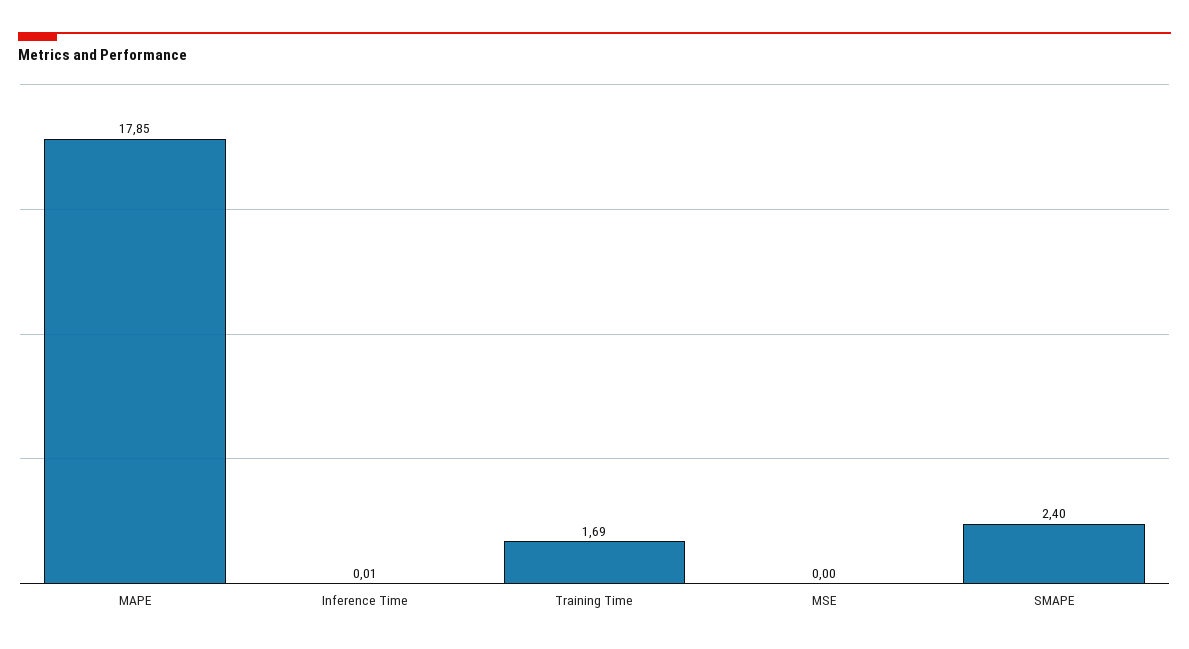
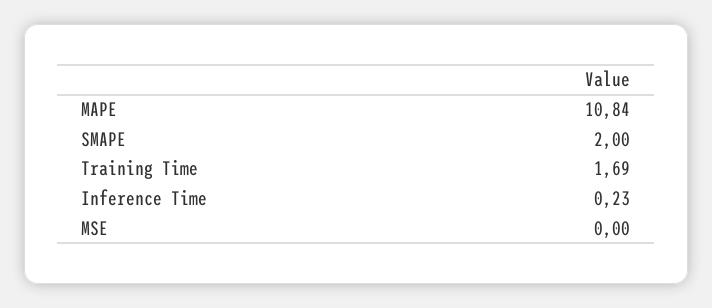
MAPE: 17.85 -> 10.84
Inference Time: 0.01 -> 0.23
SMAPE: 2.4 -> 2

